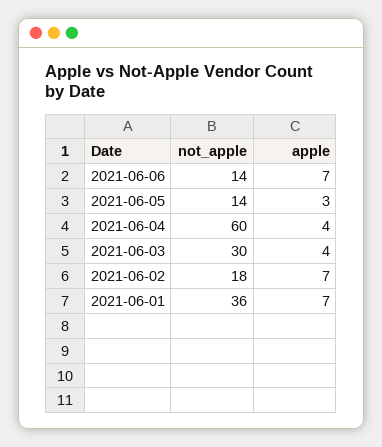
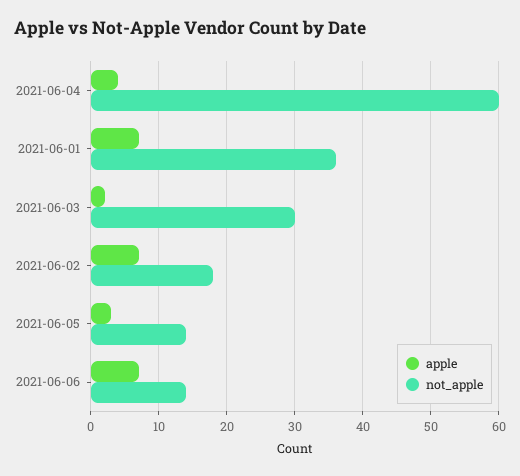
apple, 2021-06-03: 4 -> 2

